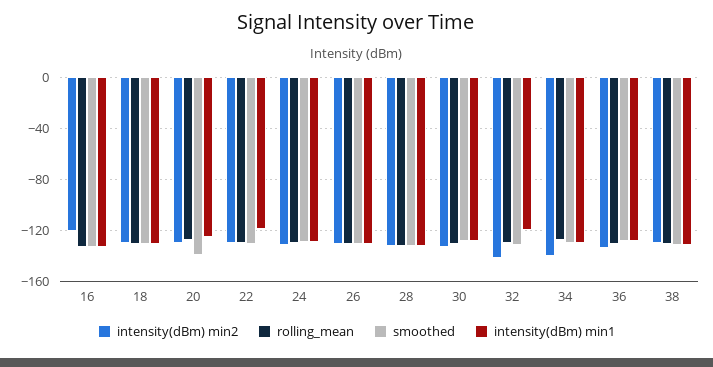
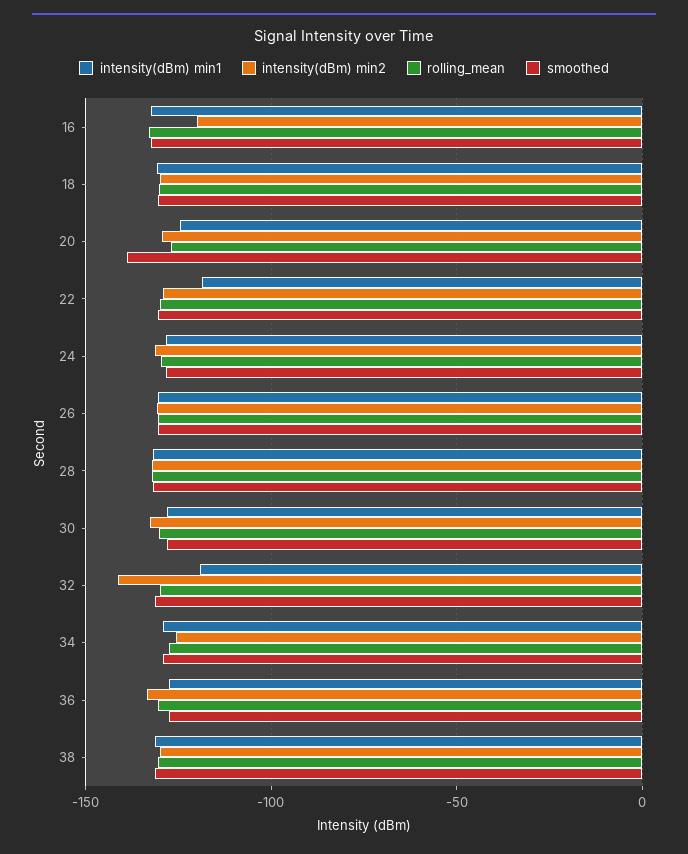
intensity(dBm) min2, 34: -140 -> -125

